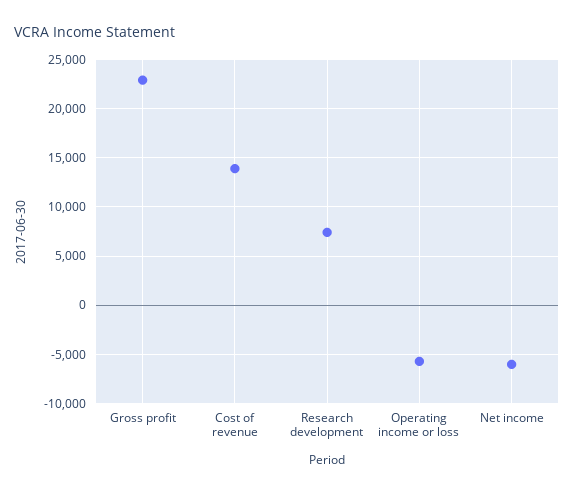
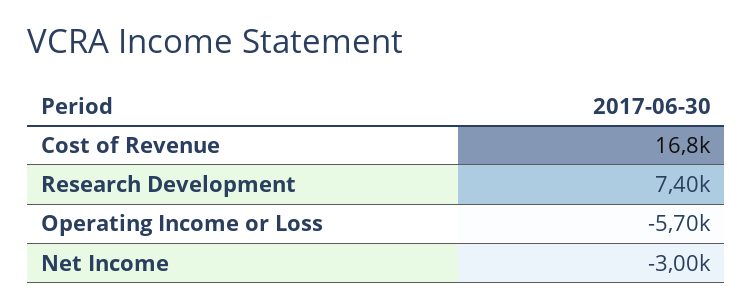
Gross profit: 23000 -> none
Cost of revenue: 14000 -> 16800
Net income: -6000 -> -3000

